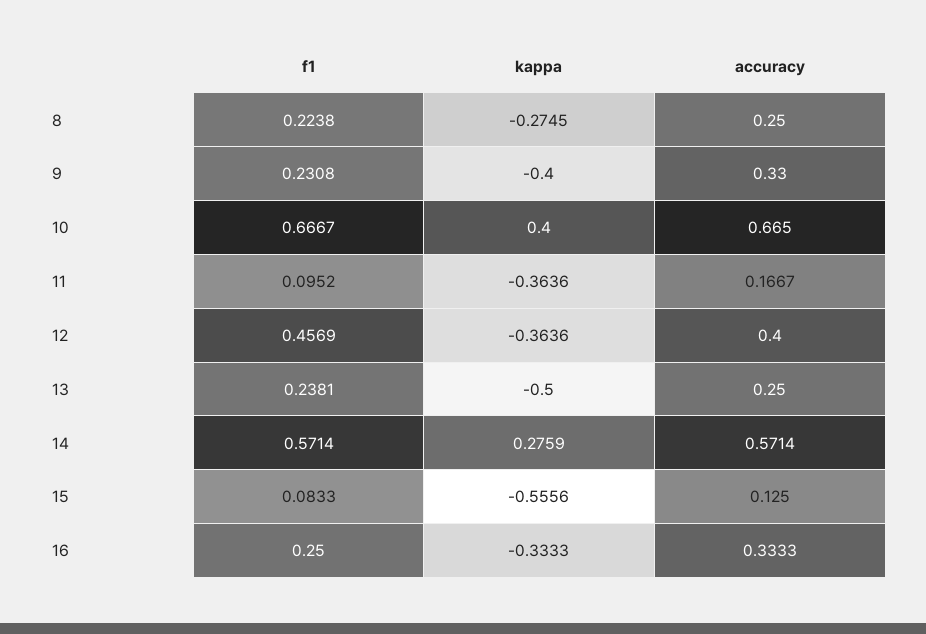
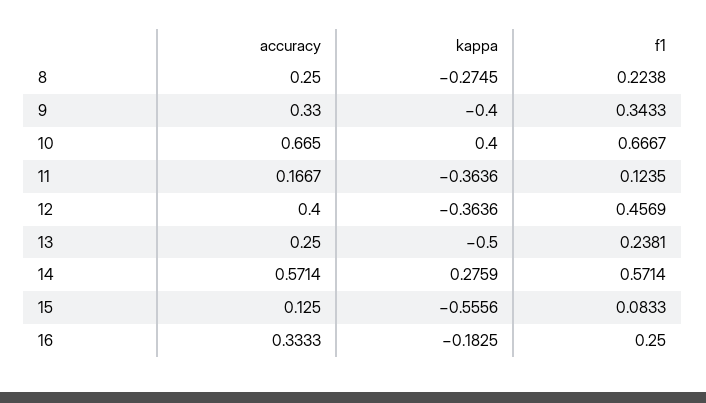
f1, 9: 0.2308 -> 0.3433
f1, 11: 0.0952 -> 0.1235
kappa, 16: -0.3333 -> -0.1825

